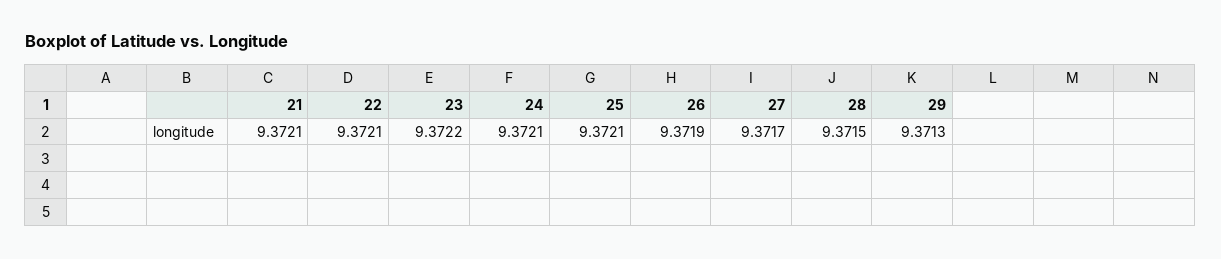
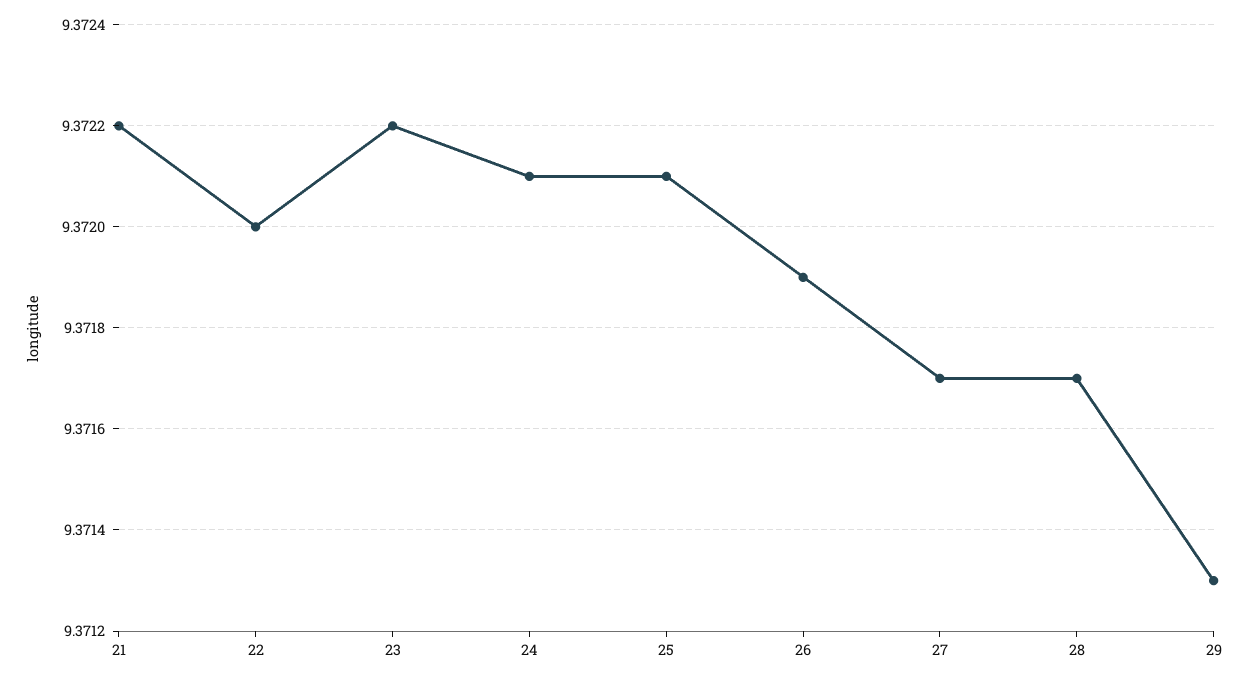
21: 9.3721 -> 9.3722
22: 9.3721 -> 9.372
28: 9.3715 -> 9.3717

